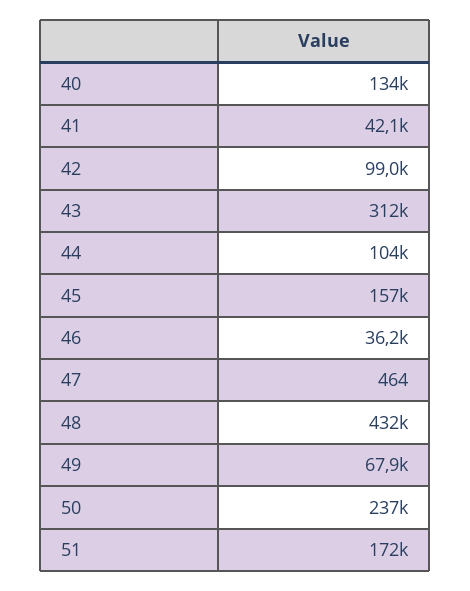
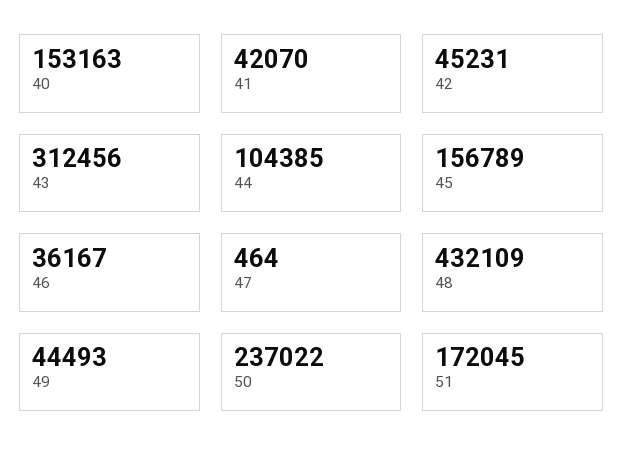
40: 134000 -> 153163
42: 99000 -> 45231
49: 67900 -> 44493

